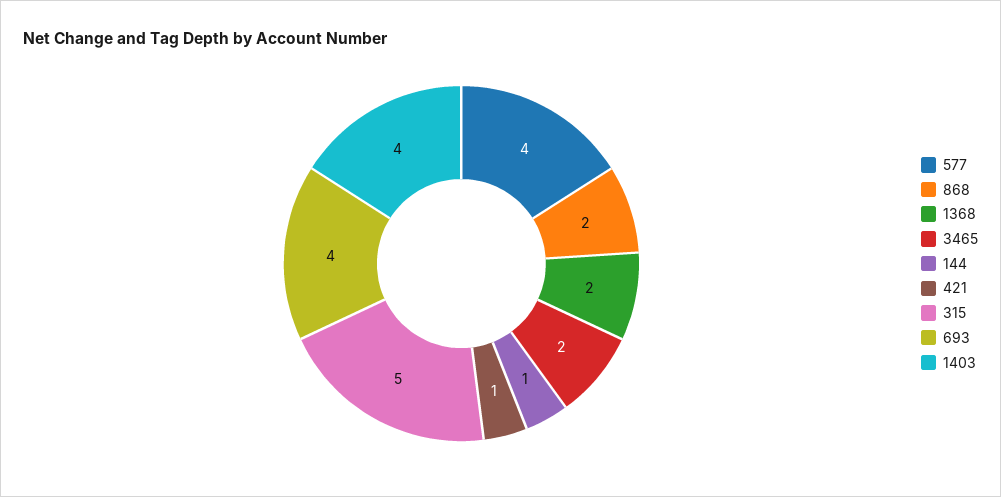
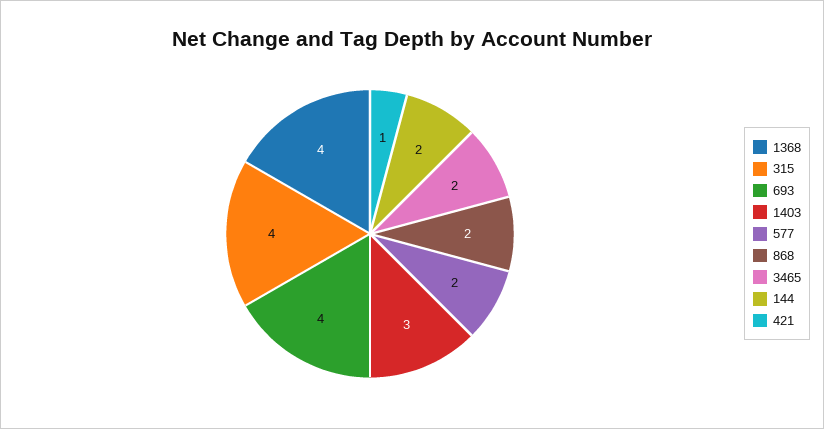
577: 4 -> 2
1368: 2 -> 4
144: 1 -> 2
315: 5 -> 4
1403: 4 -> 3

